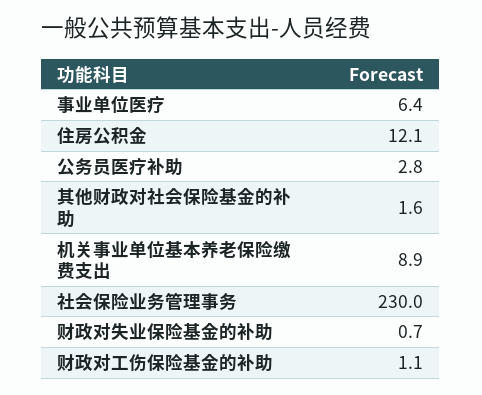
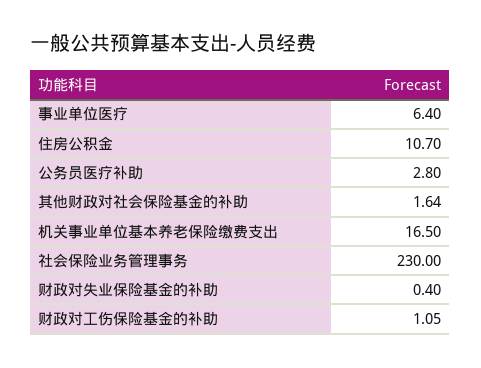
住房公积金: 12.1 -> 10.7
机关事业单位基本养老保险缴费支出: 8.9 -> 16.5
财政对失业保险基金的补助: 0.7 -> 0.4

